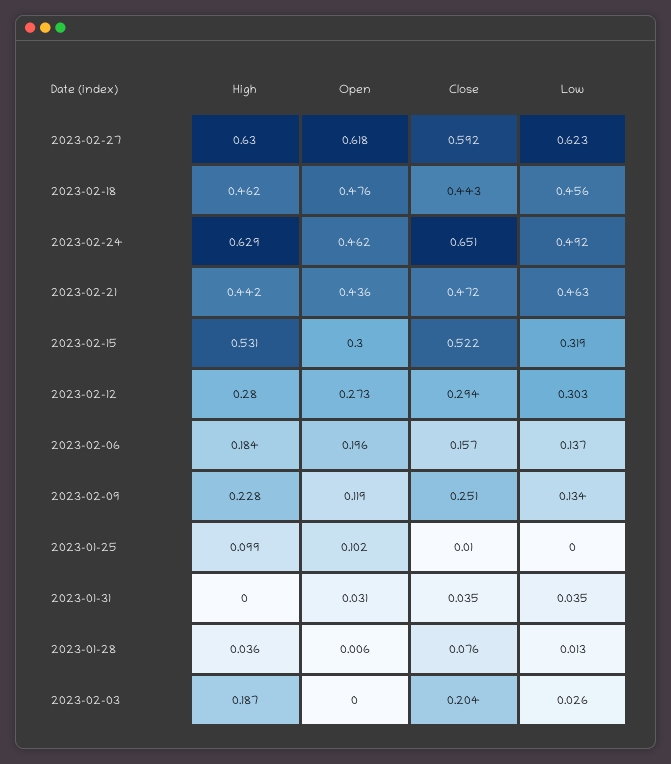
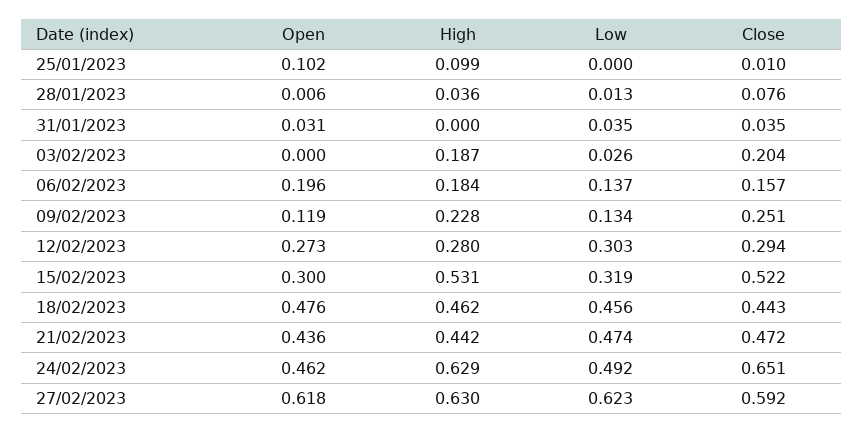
Low, 2023-02-21: 0.463 -> 0.474

